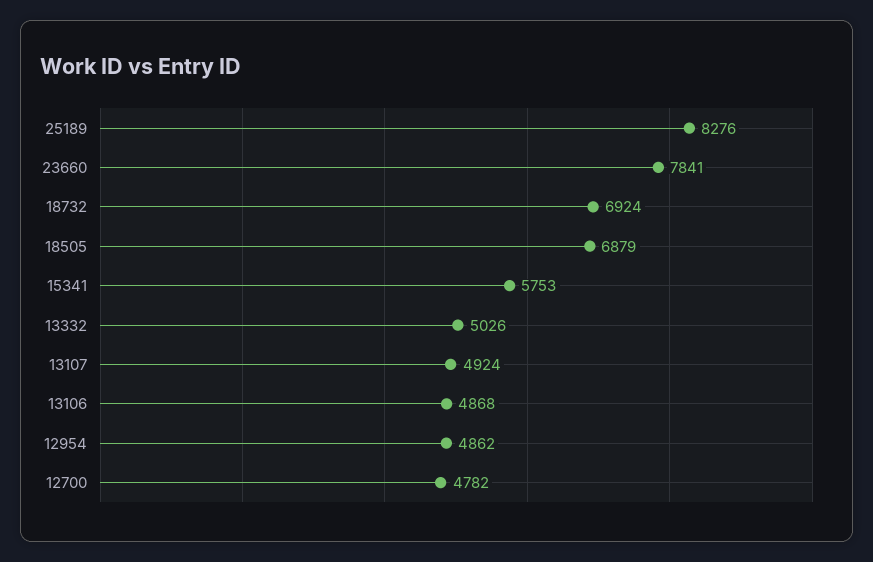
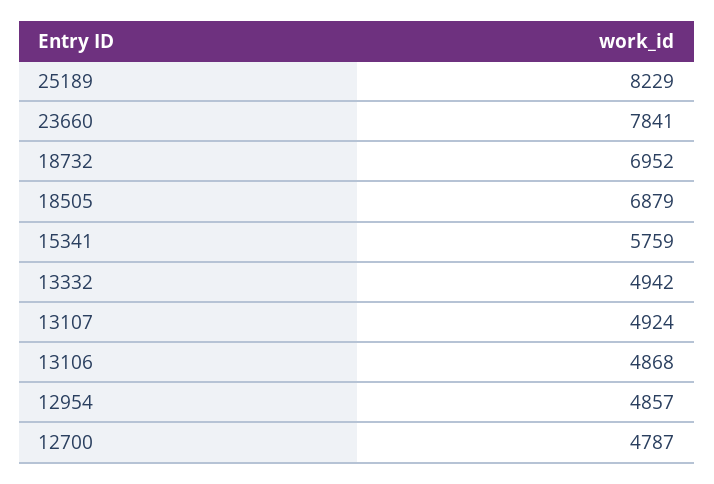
25189: 8276 -> 8229
18732: 6924 -> 6952
15341: 5753 -> 5759
13332: 5026 -> 4942
12954: 4862 -> 4857
12700: 4782 -> 4787

